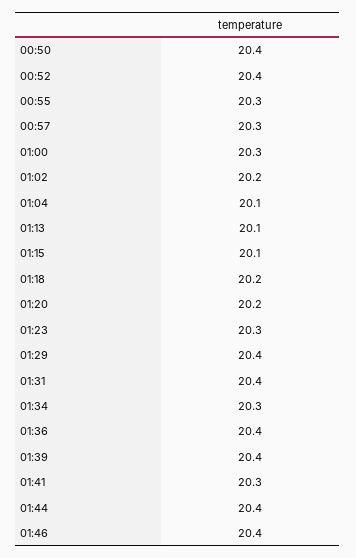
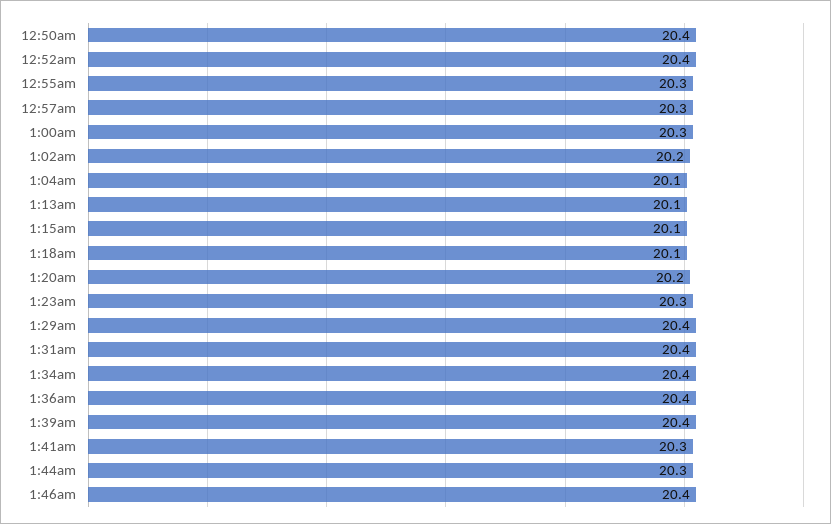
01:18: 20.2 -> 20.1
01:34: 20.3 -> 20.4
01:44: 20.4 -> 20.3

